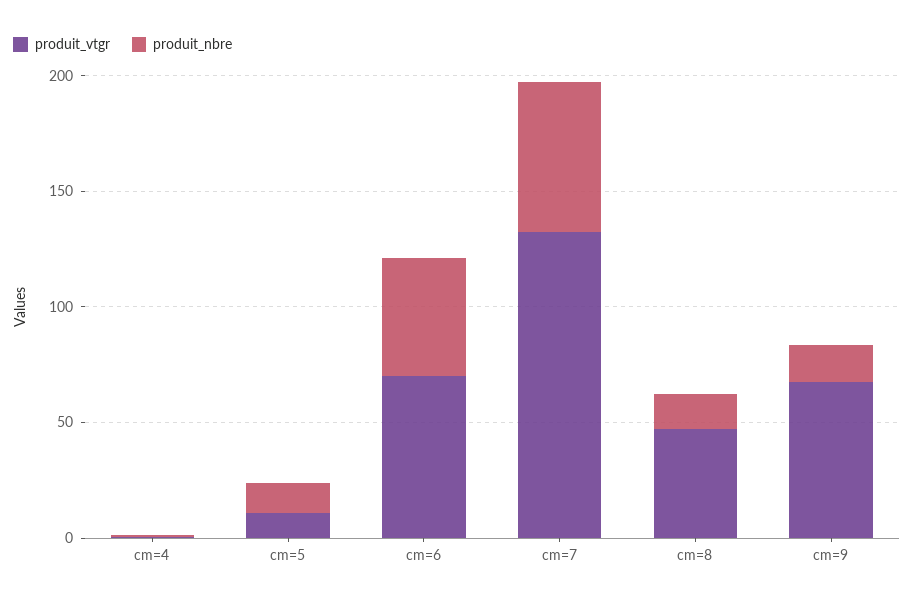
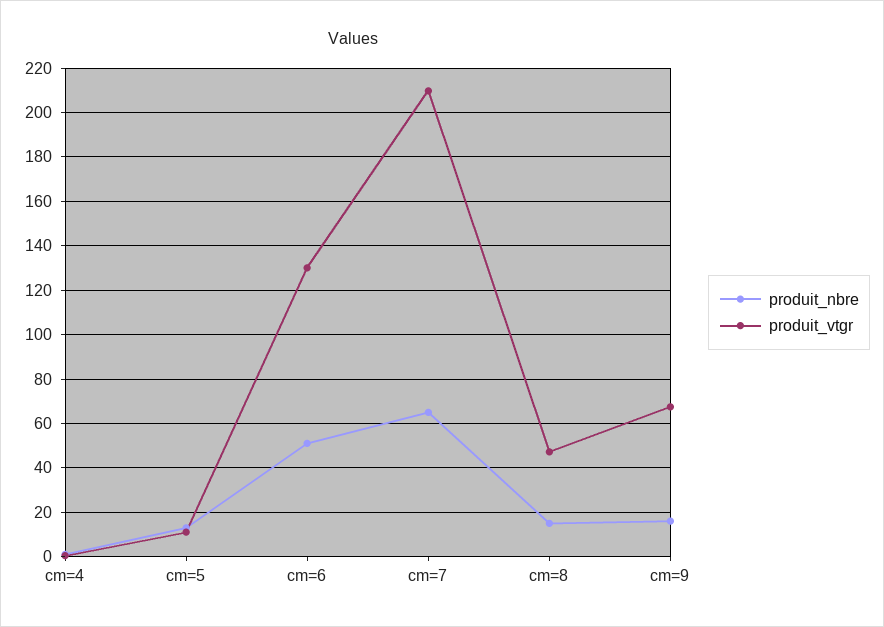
produit_vtgr, cm=6: 70 -> 130
produit_vtgr, cm=7: 130 -> 210

